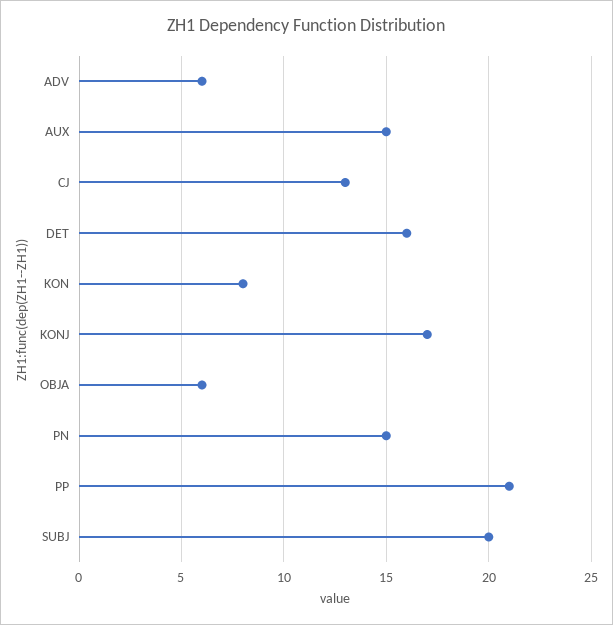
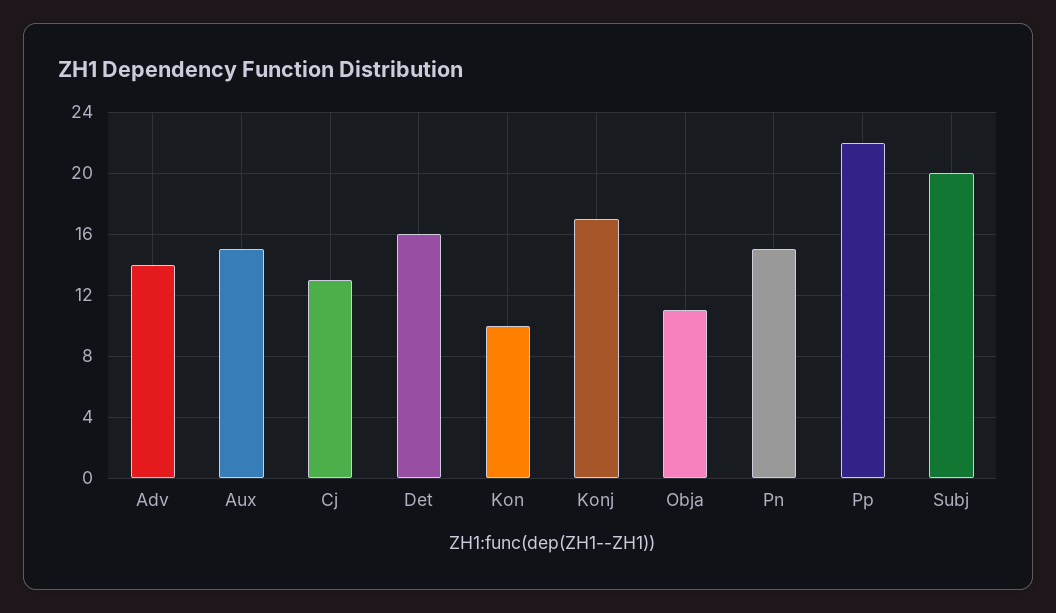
ADV: 6 -> 14
KON: 8 -> 10
OBJA: 6 -> 11
PP: 21 -> 22

